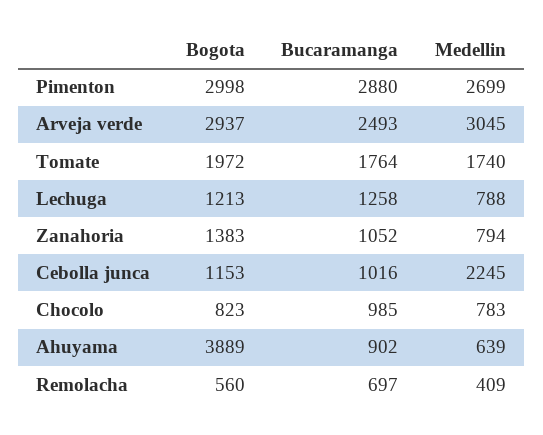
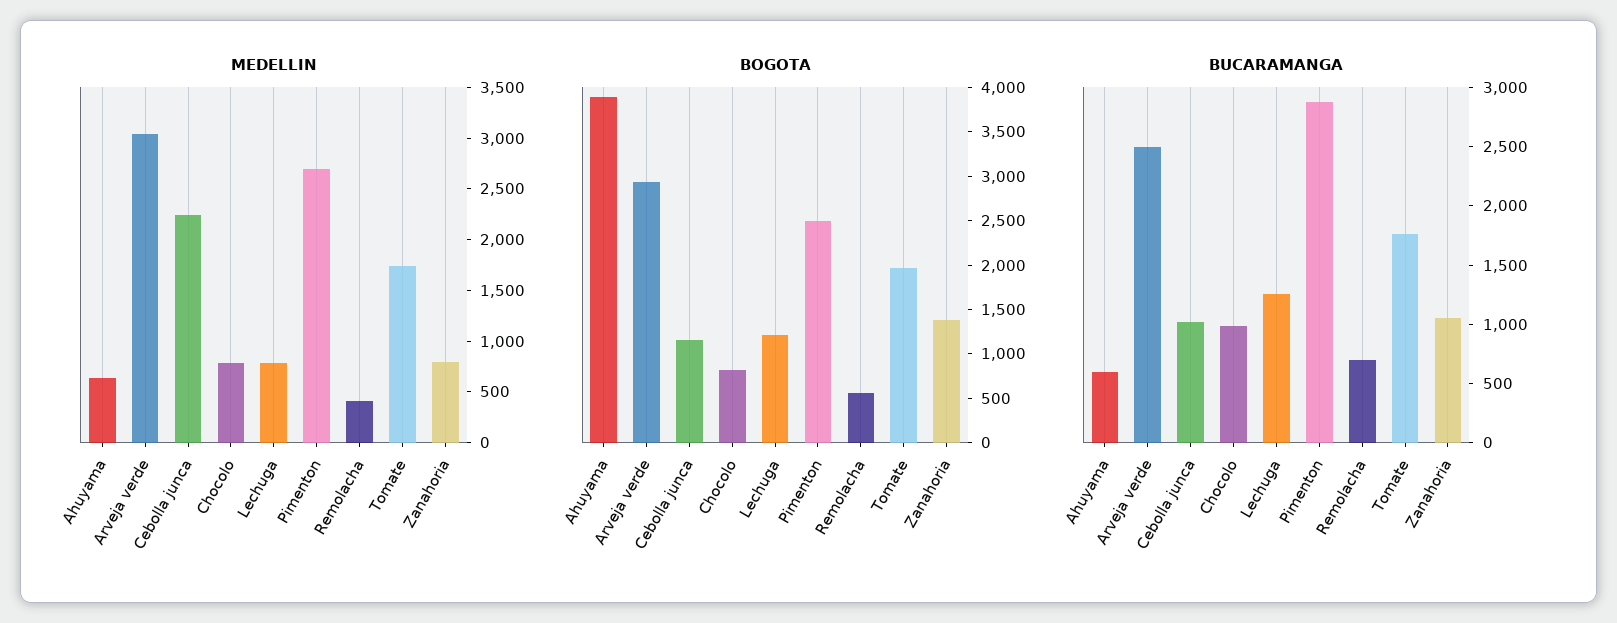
Bogota, Pimenton: 2998 -> 2500
Bucaramanga, Ahuyama: 902 -> 600

